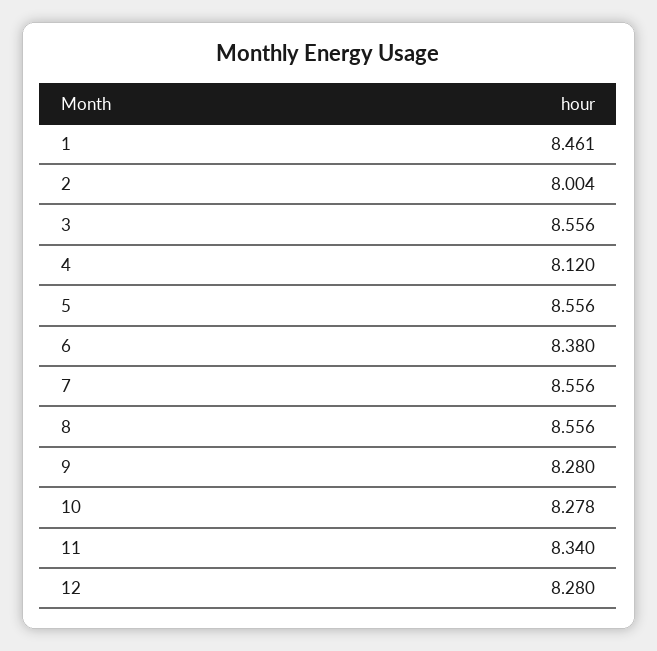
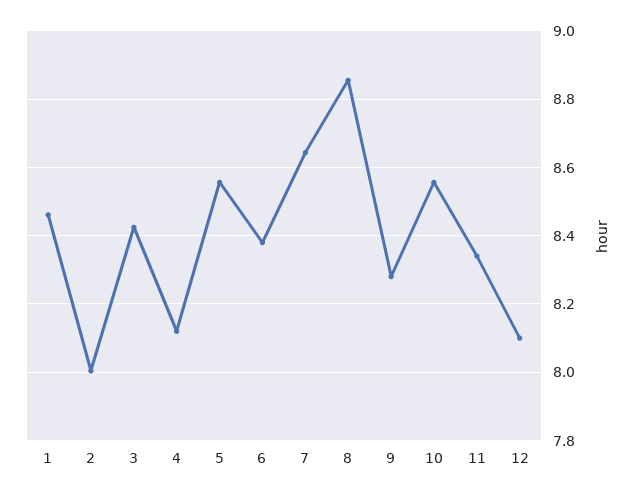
3: 8.556 -> 8.42
7: 8.556 -> 8.64
8: 8.556 -> 8.86
10: 8.278 -> 8.56
12: 8.28 -> 8.1

